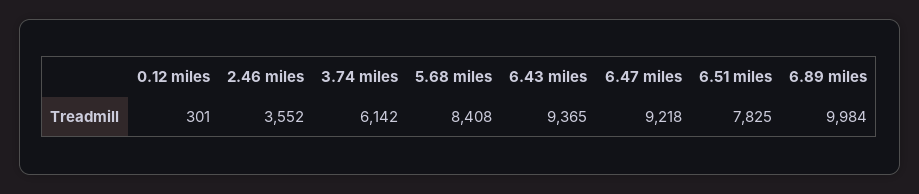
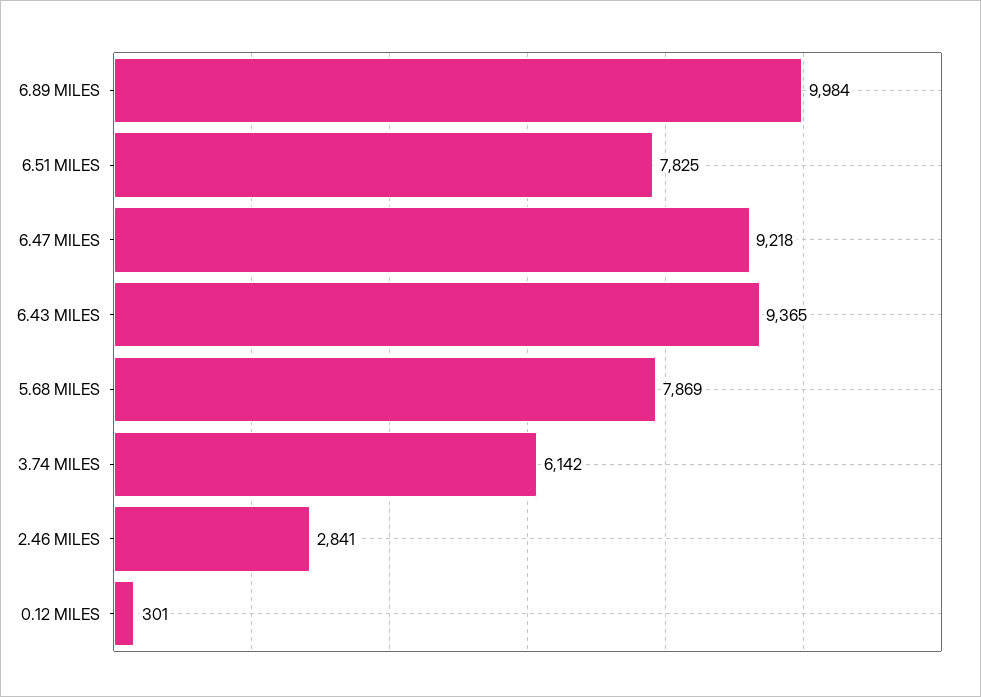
2.46 miles: 3552 -> 2841
5.68 miles: 8408 -> 7869

